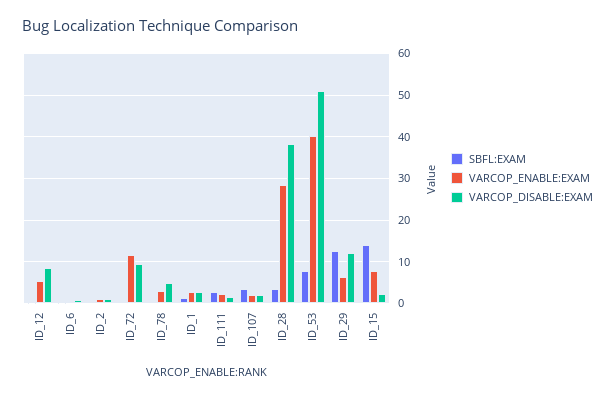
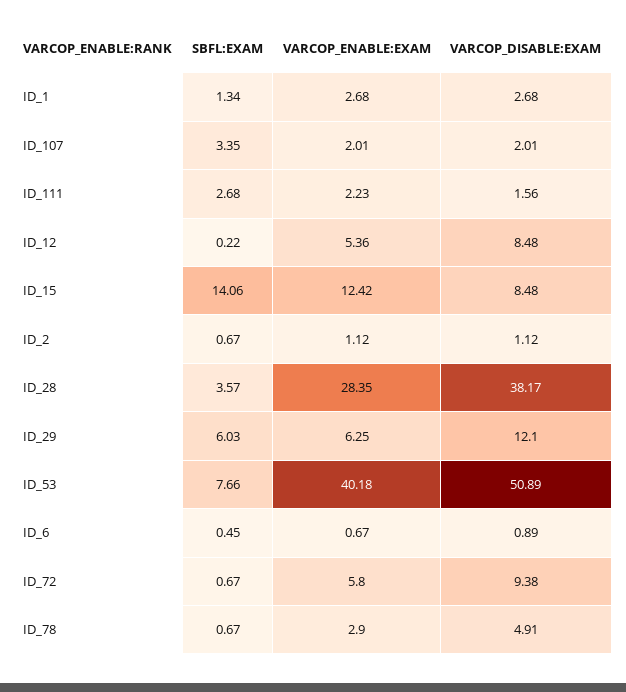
VARCOP_ENABLE:EXAM, ID_72: 12 -> 5.8
SBFL:EXAM, ID_29: 12 -> 6.03
VARCOP_ENABLE:EXAM, ID_15: 8 -> 12.42
VARCOP_DISABLE:EXAM, ID_15: 2 -> 8.48

